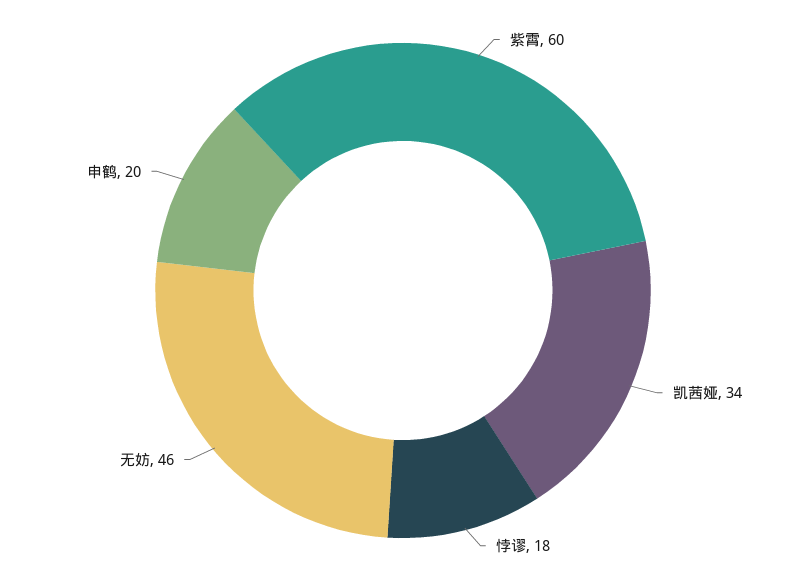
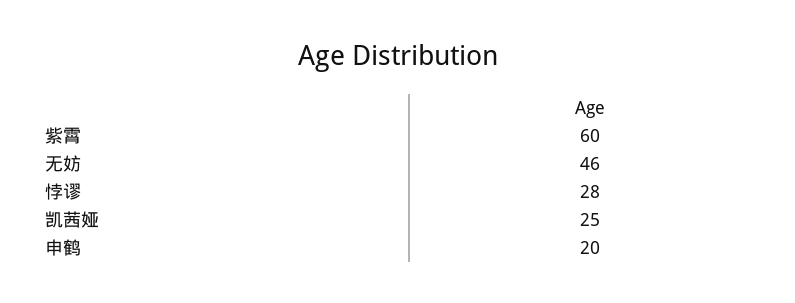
凯茜娅: 34 -> 25
悖谬: 18 -> 28

